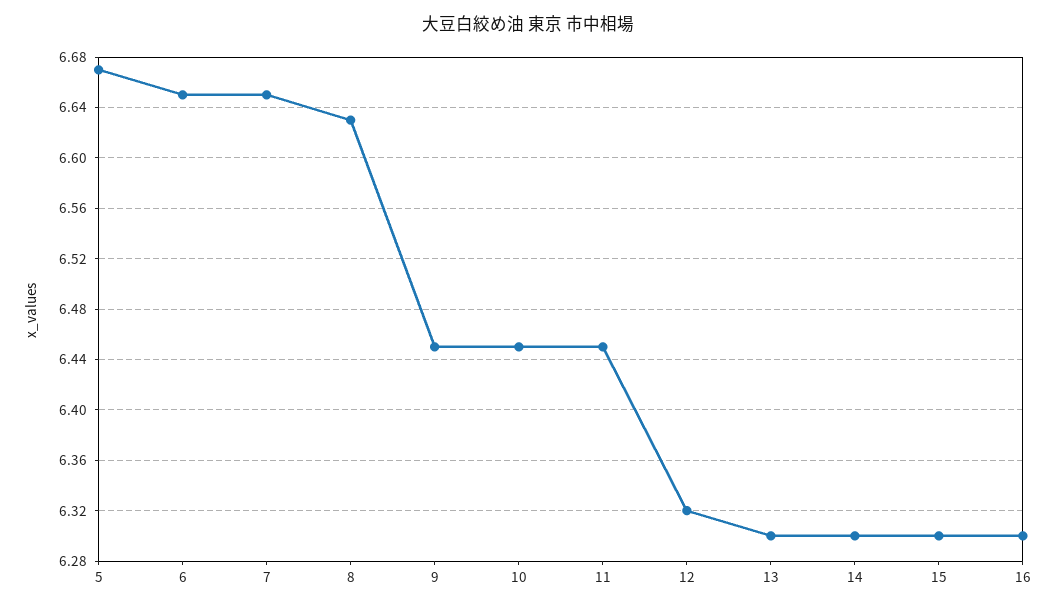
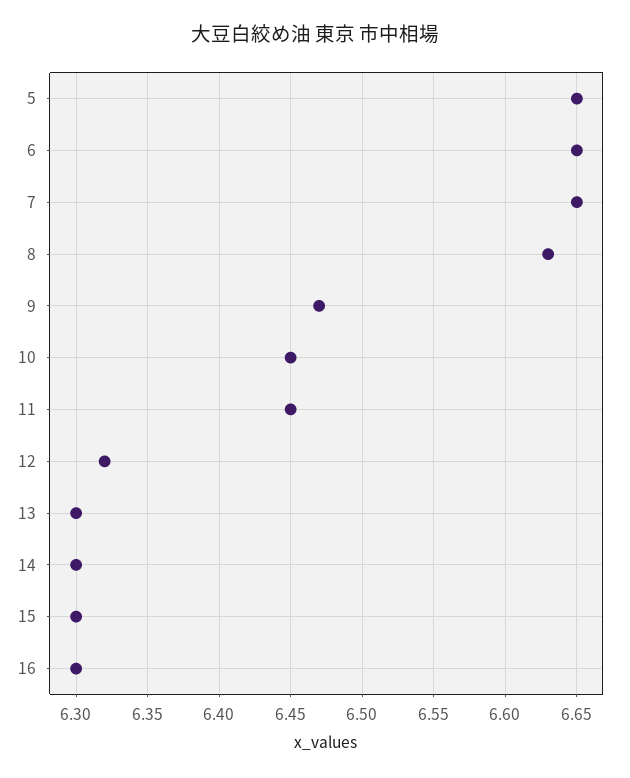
5: 6.67 -> 6.65
9: 6.45 -> 6.47

